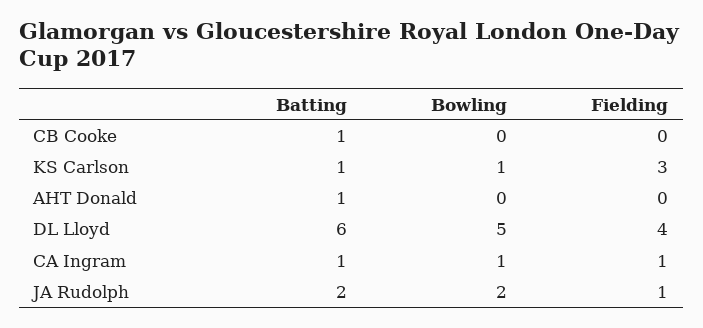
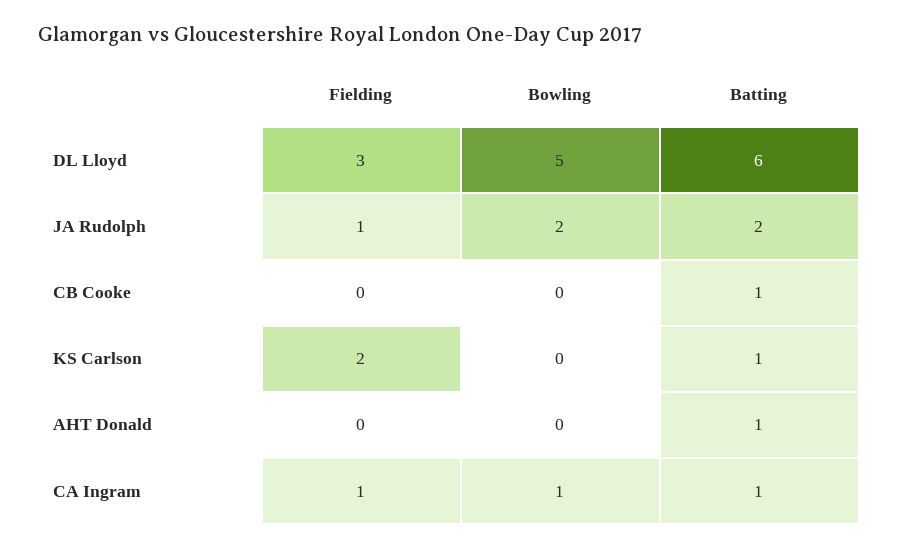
Bowling, KS Carlson: 1 -> 0
Fielding, KS Carlson: 3 -> 2
Fielding, DL Lloyd: 4 -> 3

